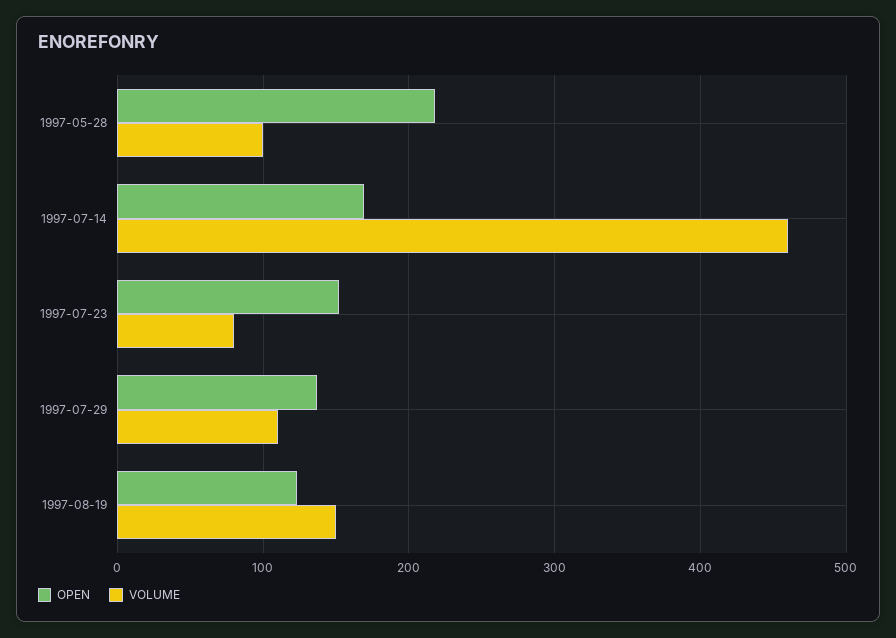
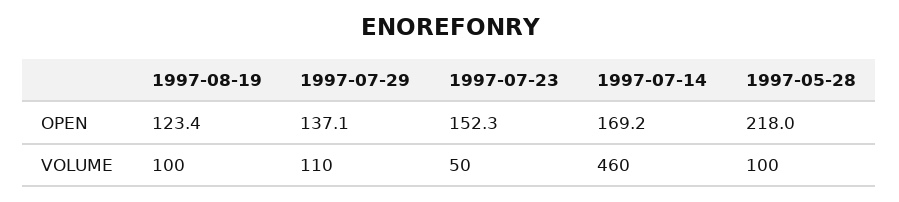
VOLUME, 1997-07-23: 80 -> 50
VOLUME, 1997-08-19: 150 -> 100

